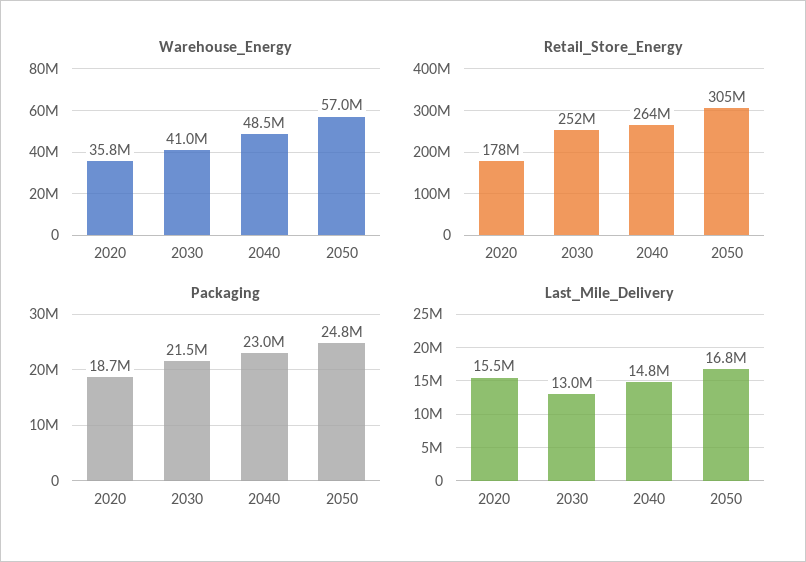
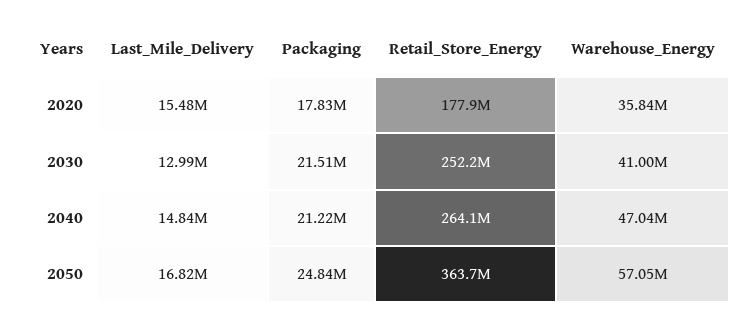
Warehouse_Energy, 2040: 48500000 -> 47040000
Retail_Store_Energy, 2050: 305000000 -> 363700000
Packaging, 2020: 18700000 -> 17830000
Packaging, 2040: 23000000 -> 21220000

